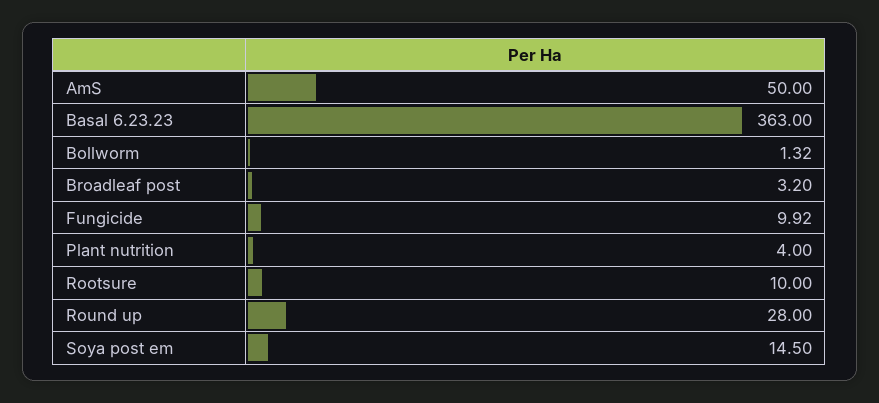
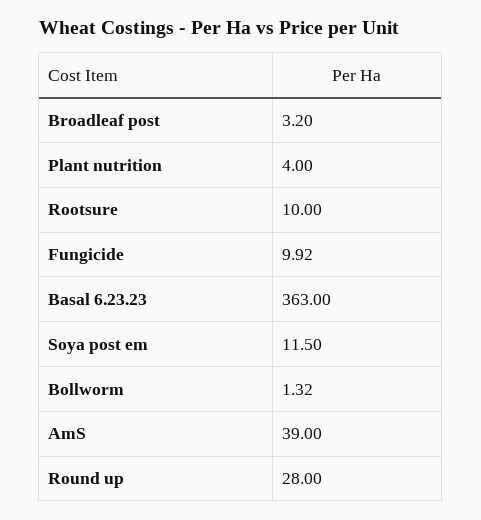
AmS: 50 -> 39
Soya post em: 14.5 -> 11.5

